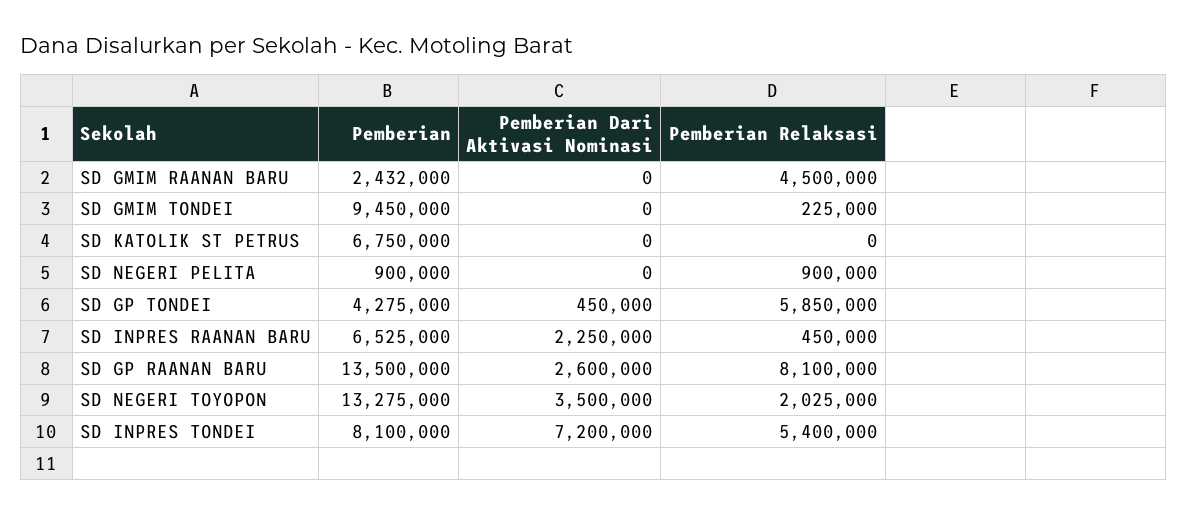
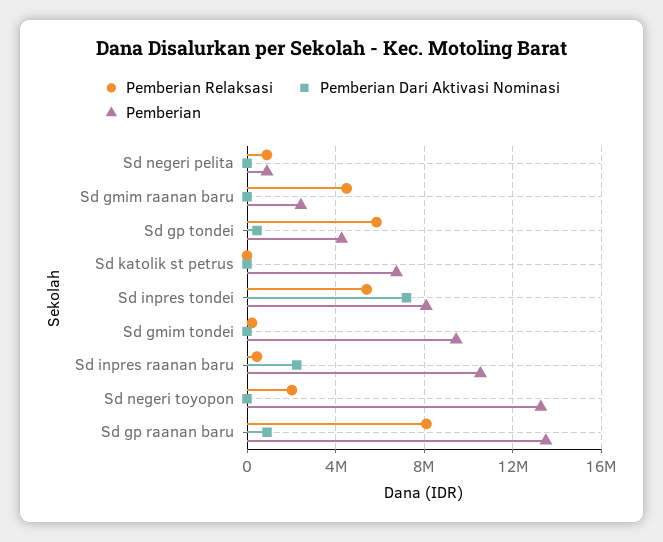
Pemberian, SD INPRES RAANAN BARU: 6525000 -> 10500000
Pemberian Dari Aktivasi Nominasi, SD GP RAANAN BARU: 2600000 -> 1000000
Pemberian Dari Aktivasi Nominasi, SD NEGERI TOYOPON: 3500000 -> 0

